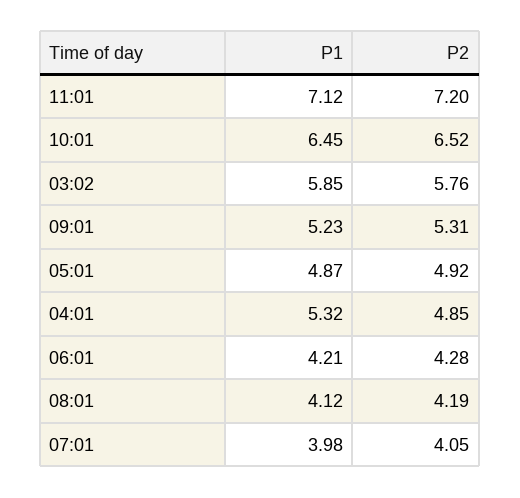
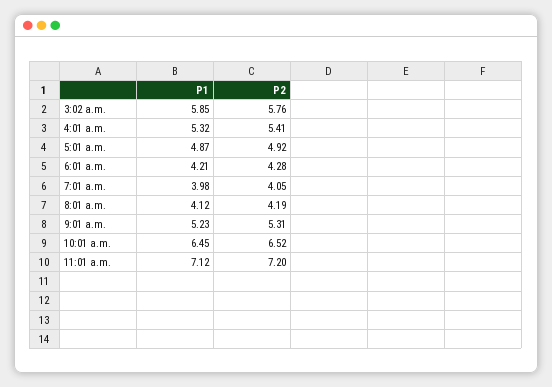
P2, 04:01: 4.85 -> 5.41

